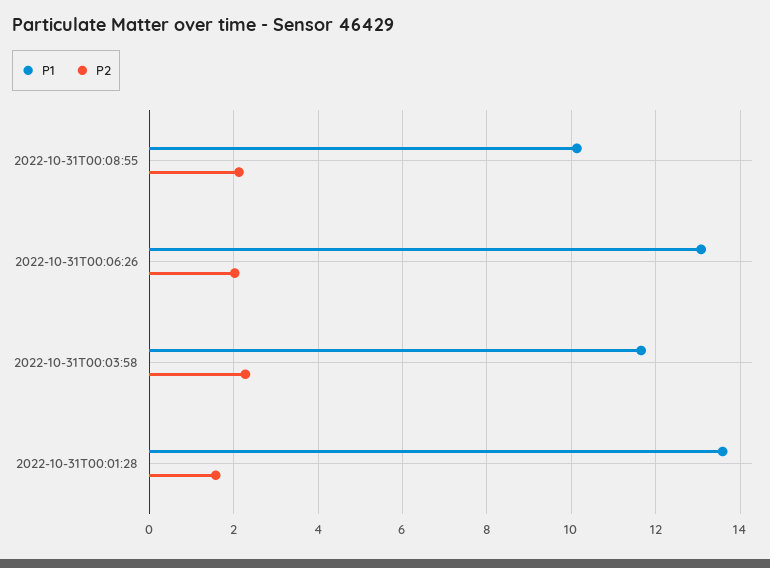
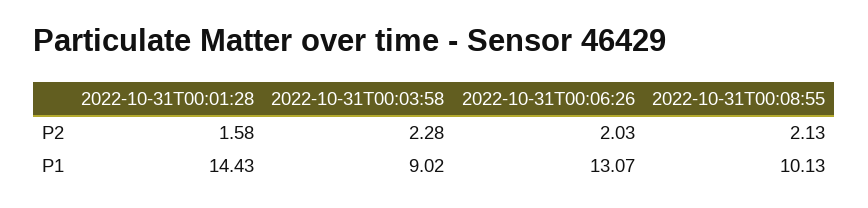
P1, 2022-10-31T00:03:58: 11.6 -> 9.02
P1, 2022-10-31T00:01:28: 13.6 -> 14.43

